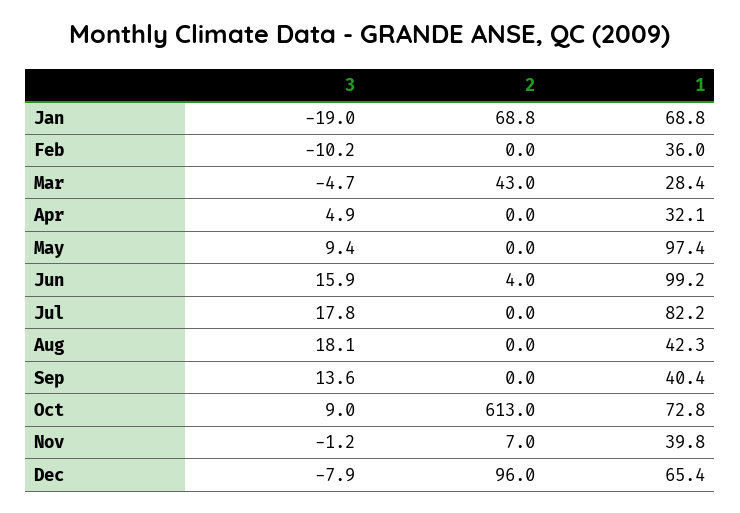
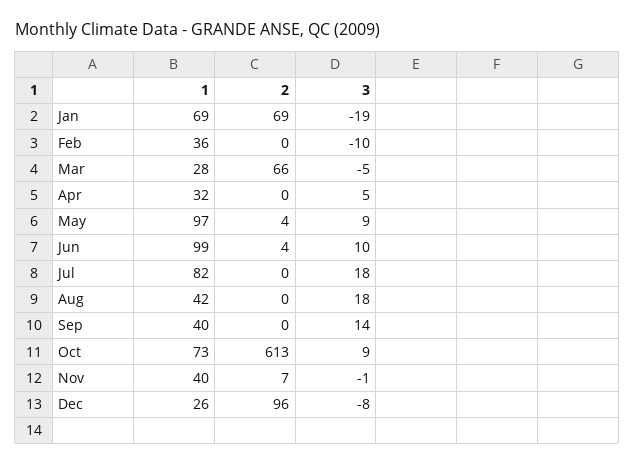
2, Mar: 43 -> 66
2, May: 0 -> 4
3, Jun: 15.9 -> 10
1, Dec: 65.4 -> 26

